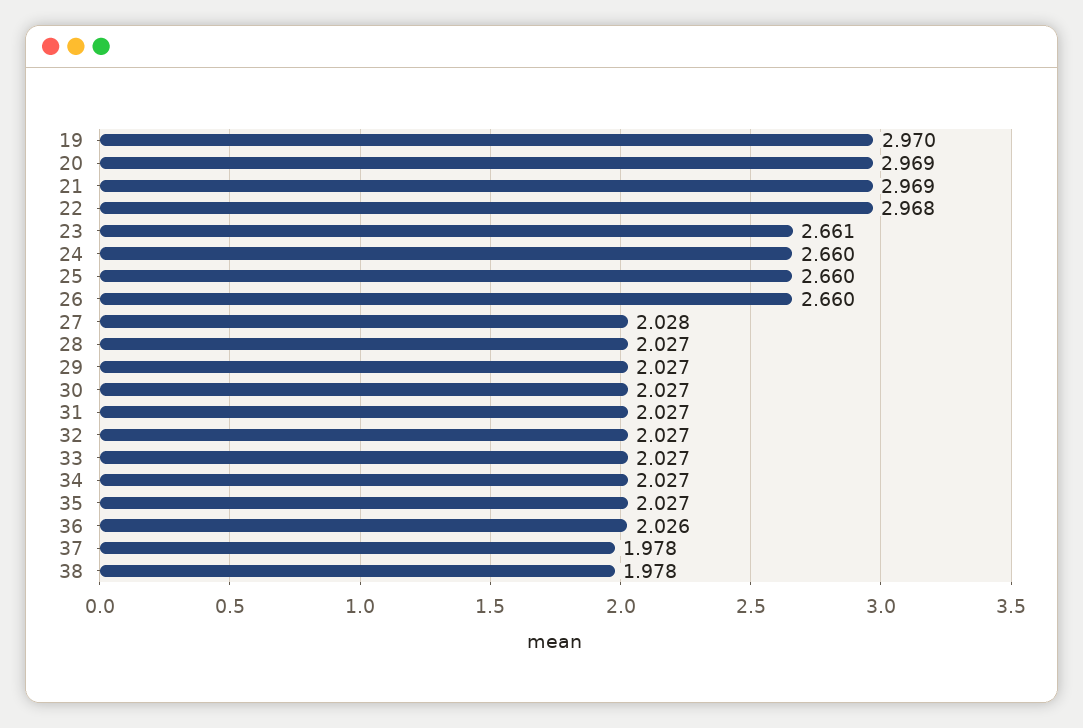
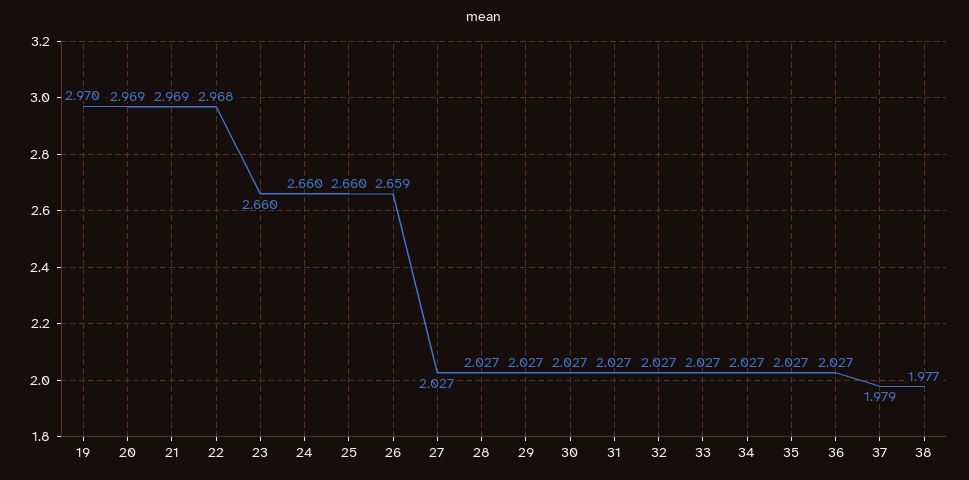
23: 2.661 -> 2.66
26: 2.66 -> 2.659
27: 2.028 -> 2.027
36: 2.026 -> 2.027
37: 1.978 -> 1.979
38: 1.978 -> 1.977

